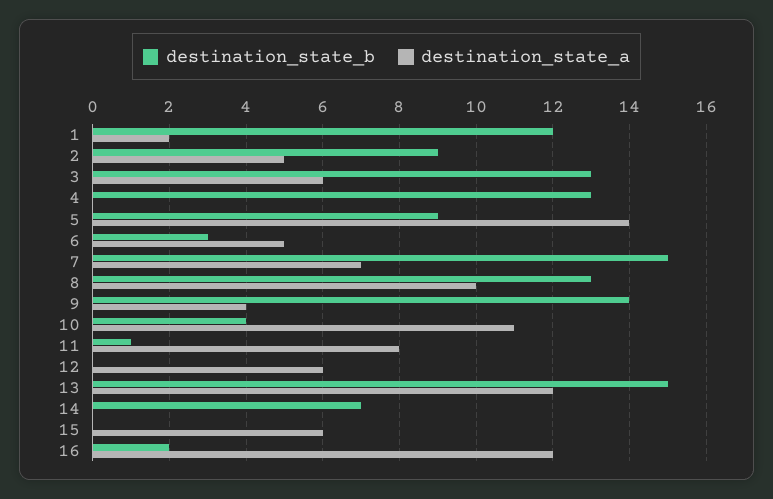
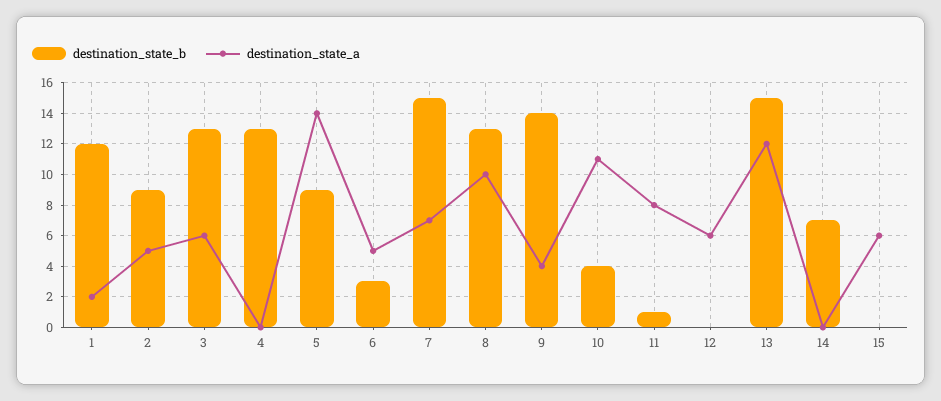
destination_state_b, 16: 2 -> none
destination_state_a, 16: 12 -> none

